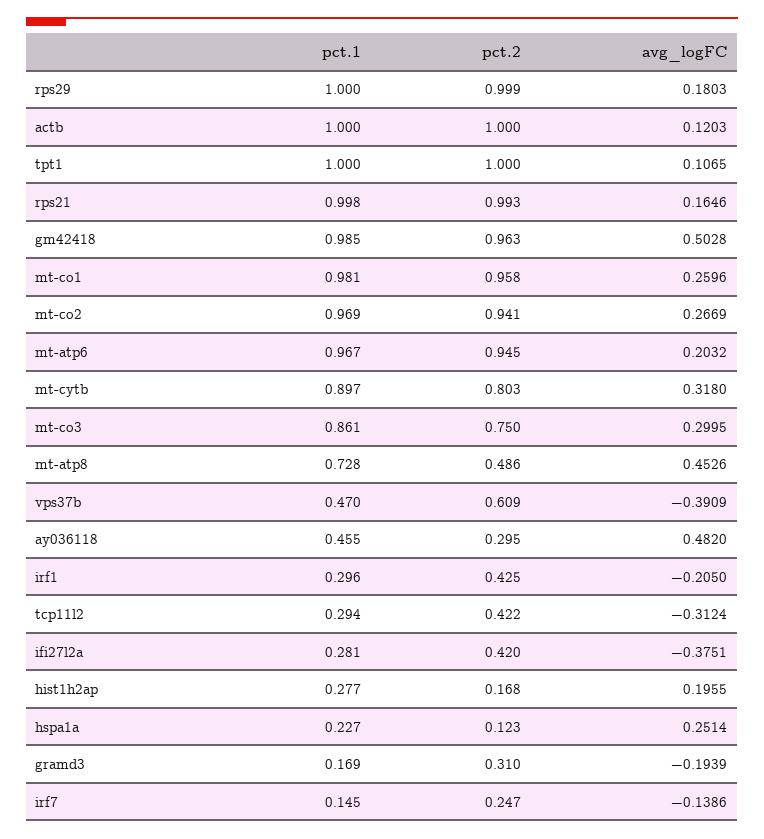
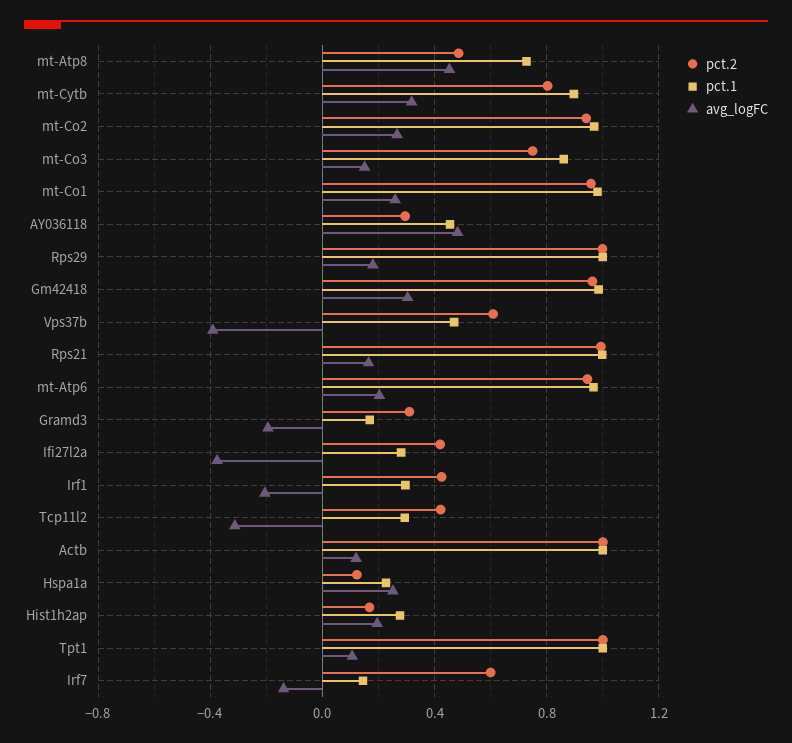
avg_logFC, gm42418: 0.5028 -> 0.3
avg_logFC, mt-co3: 0.2995 -> 0.15
pct.2, irf7: 0.247 -> 0.6

